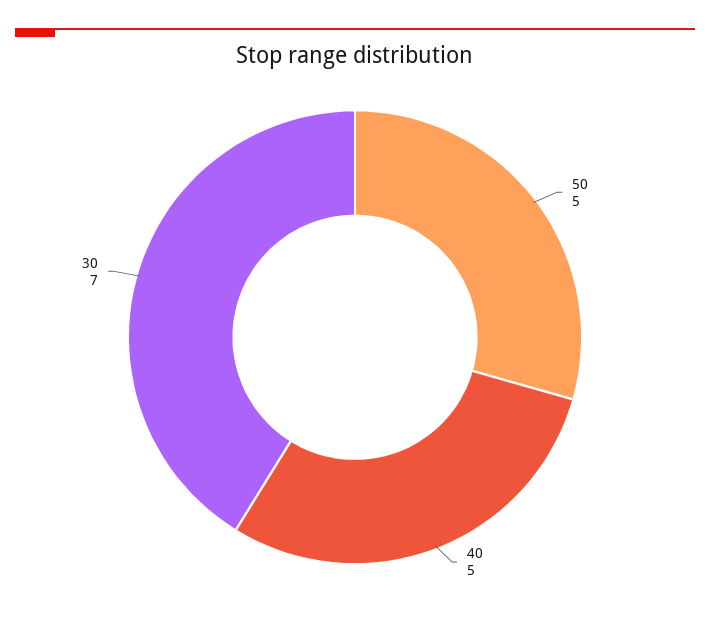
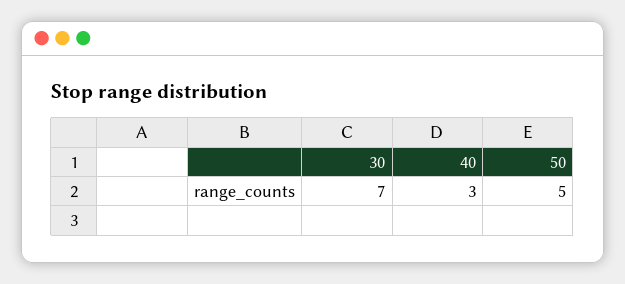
40: 5 -> 3

